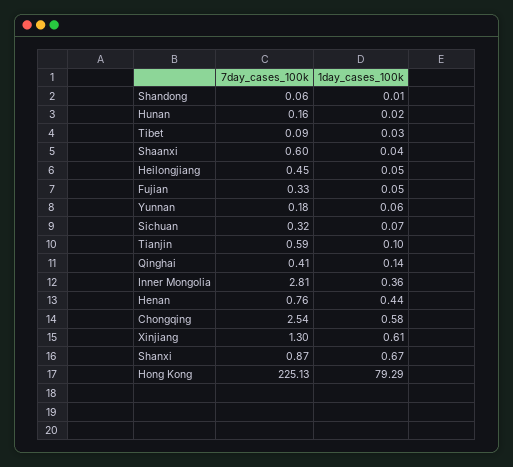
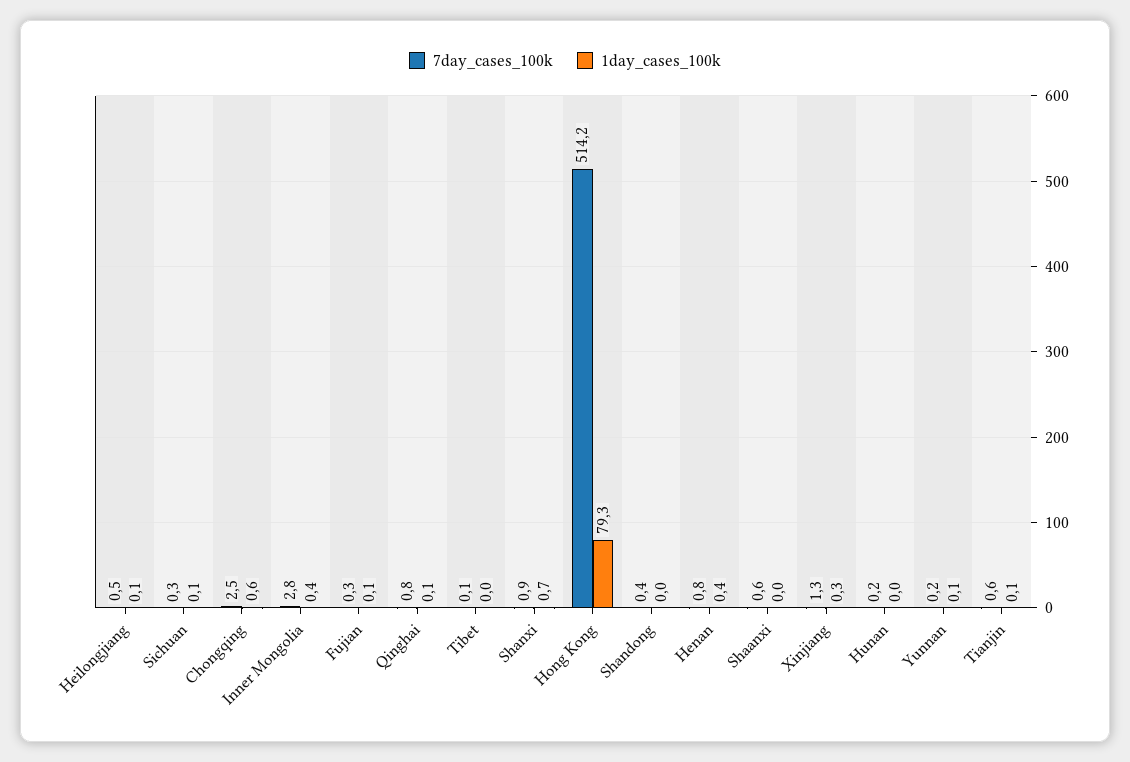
7day_cases_100k, Shandong: 0.06 -> 0.4
7day_cases_100k, Qinghai: 0.41 -> 0.8
1day_cases_100k, Xinjiang: 0.61 -> 0.3
7day_cases_100k, Hong Kong: 225.13 -> 514.2

